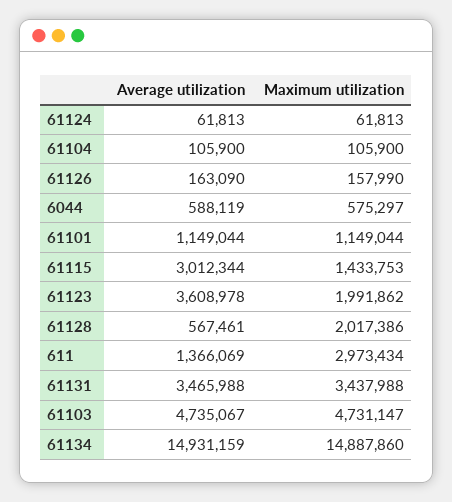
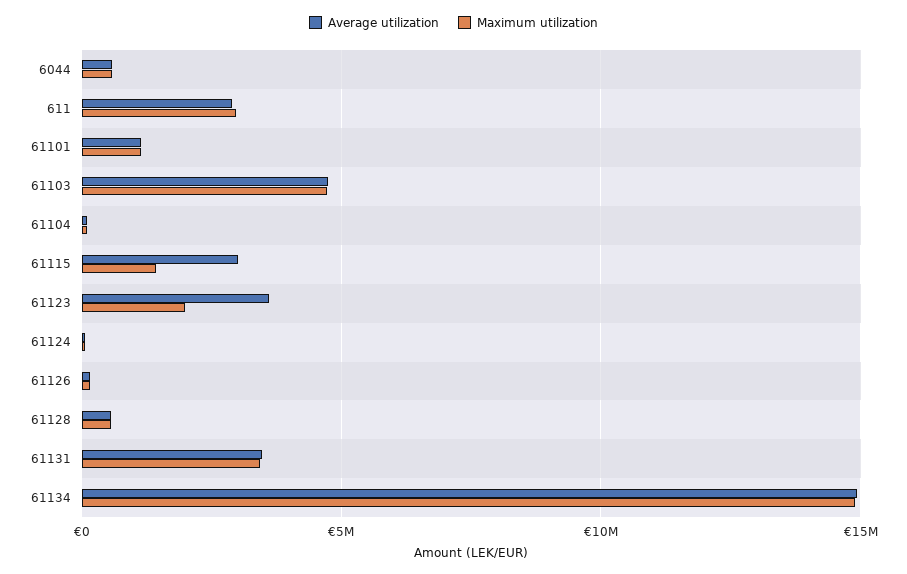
Maximum utilization, 61128: 2017386 -> 500000
Average utilization, 611: 1366069 -> 3000000

